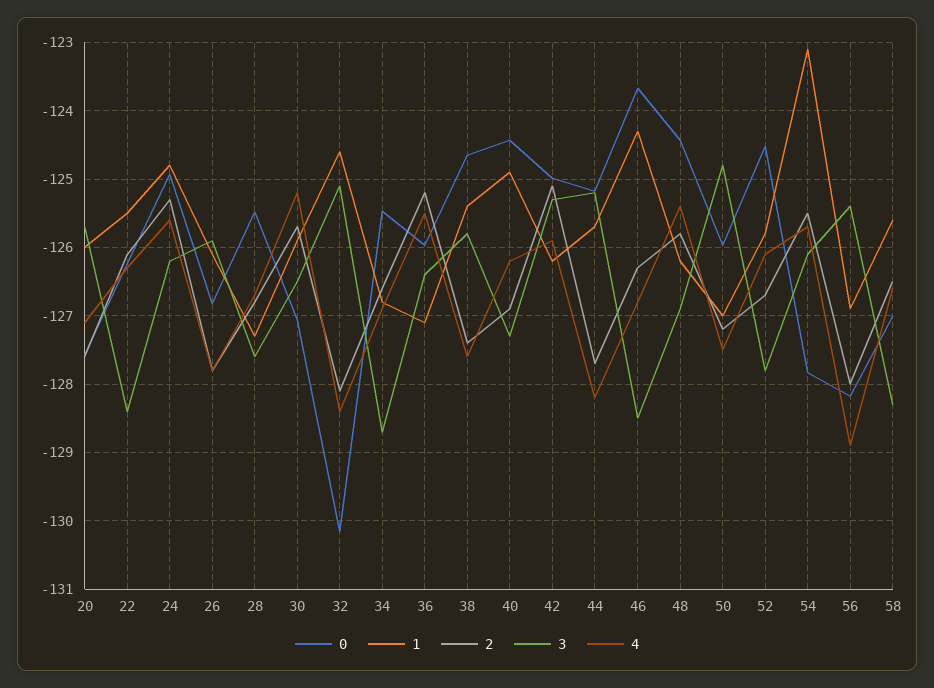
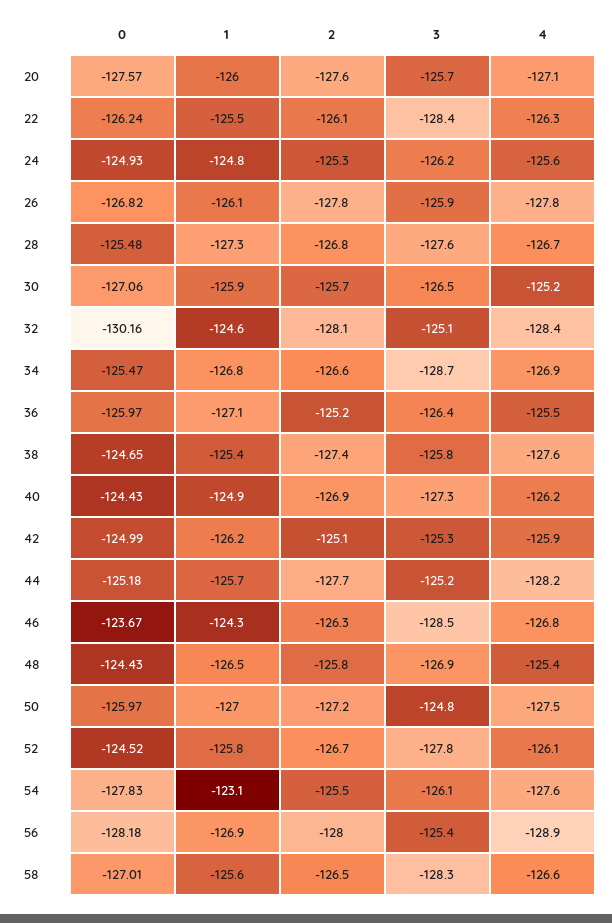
1, 48: -126.2 -> -126.5
4, 54: -125.7 -> -127.6

